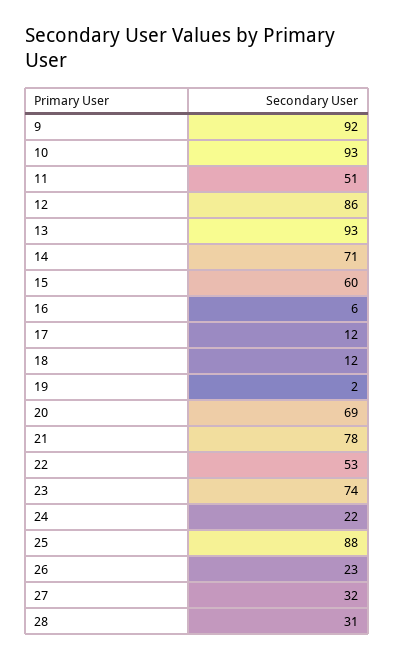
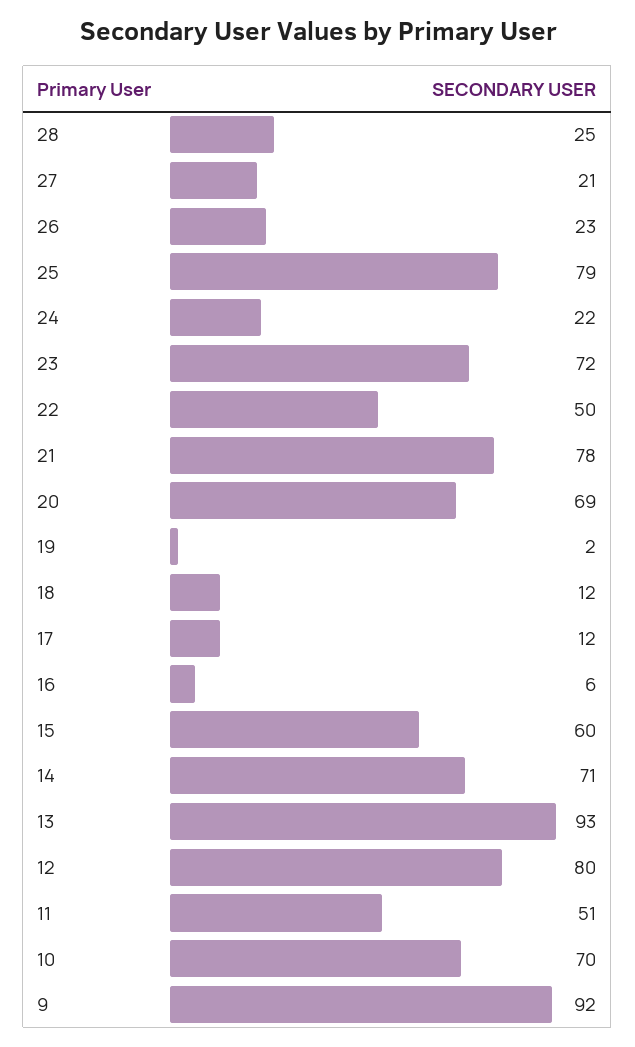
10: 93 -> 70
12: 86 -> 80
22: 53 -> 50
23: 74 -> 72
25: 88 -> 79
27: 32 -> 21
28: 31 -> 25

